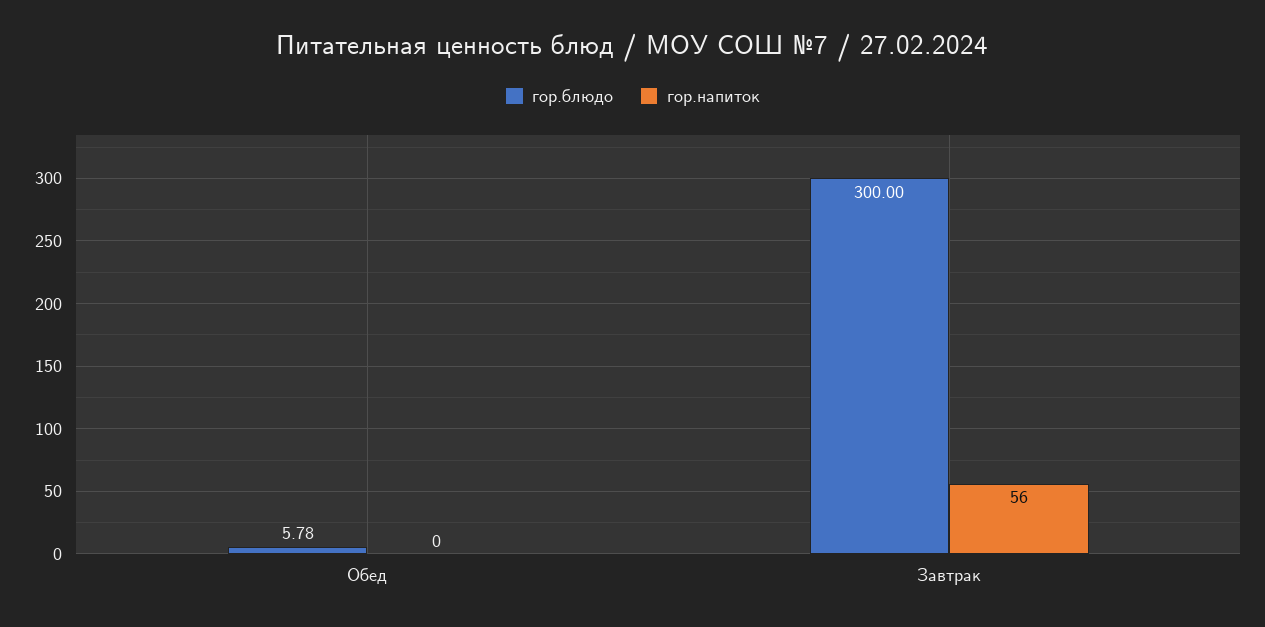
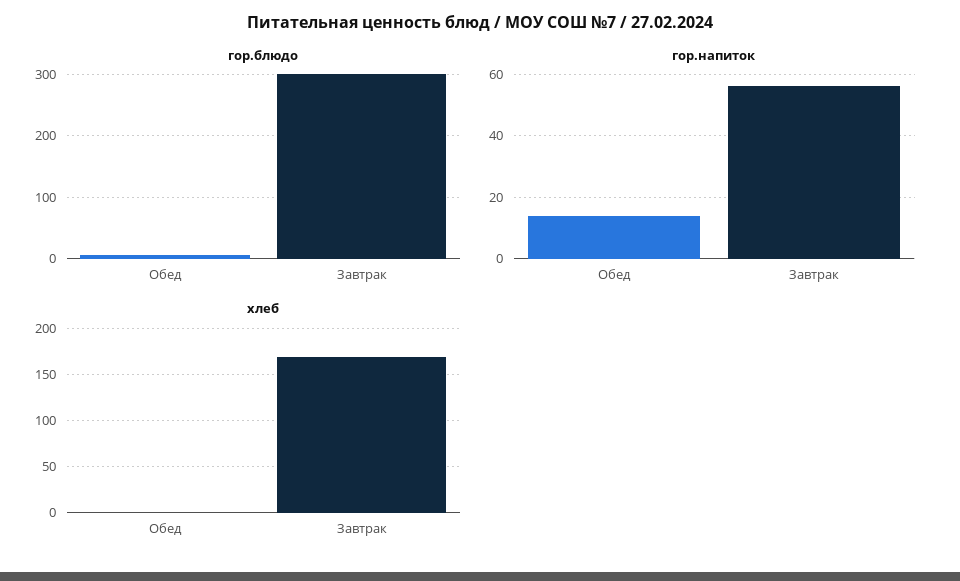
гор.напиток, Обед: 0 -> 15
хлеб, Обед: none -> 0
хлеб, Завтрак: none -> 170

